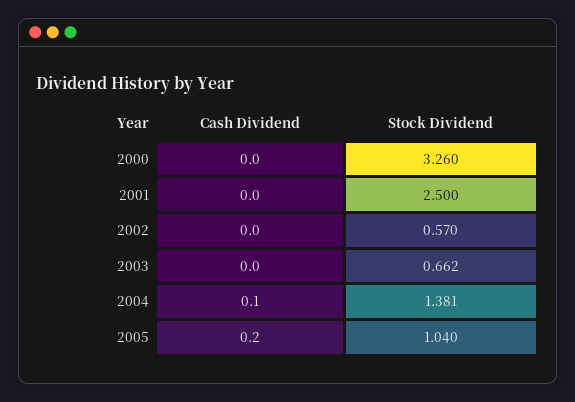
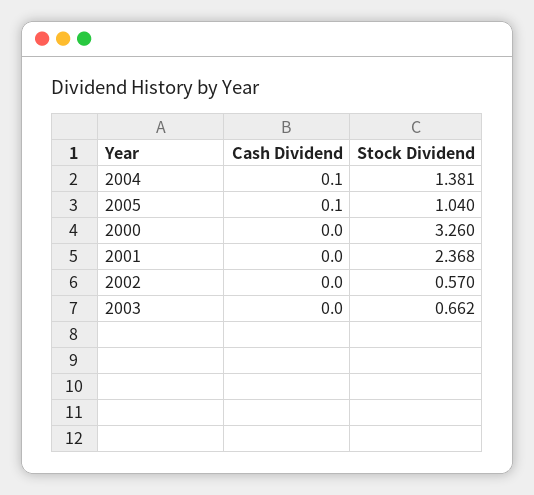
Stock Dividend, 2001: 2.5 -> 2.368
Cash Dividend, 2005: 0.2 -> 0.1

